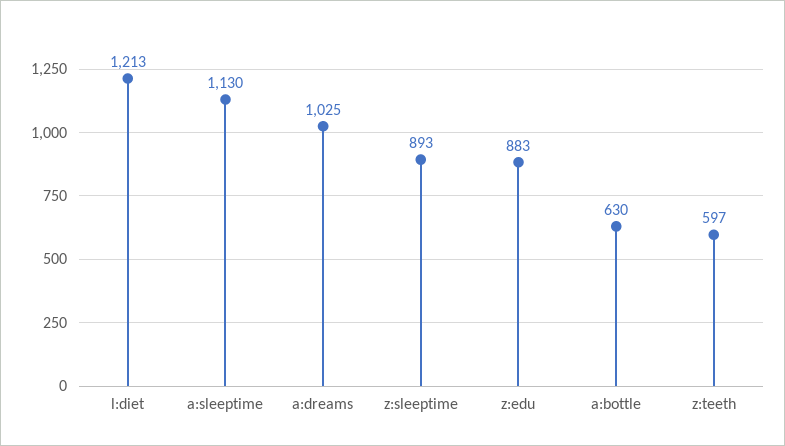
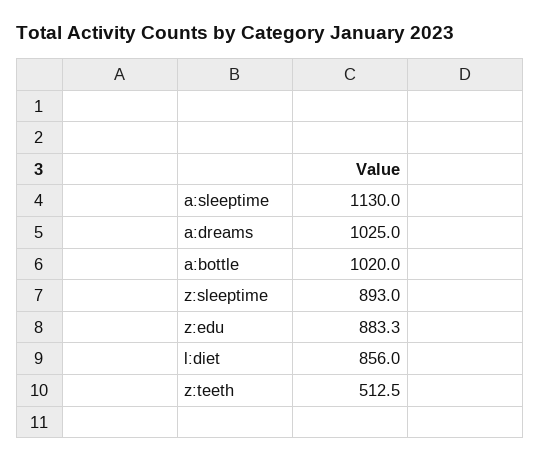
l:diet: 1213 -> 856
a:bottle: 630 -> 1020
z:teeth: 597 -> 512.5

